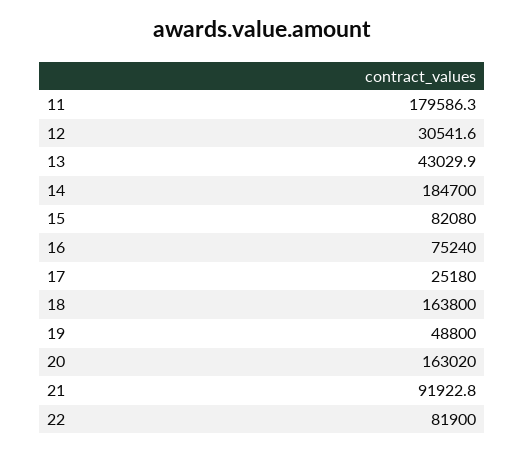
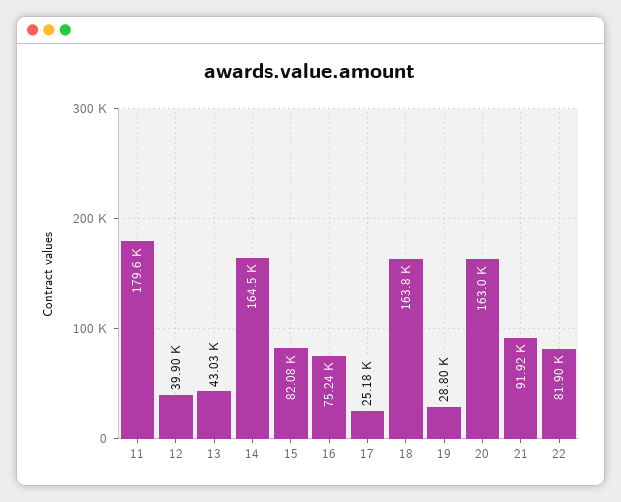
12: 30541.6 -> 39900
14: 184700 -> 164500
19: 48800 -> 28800

